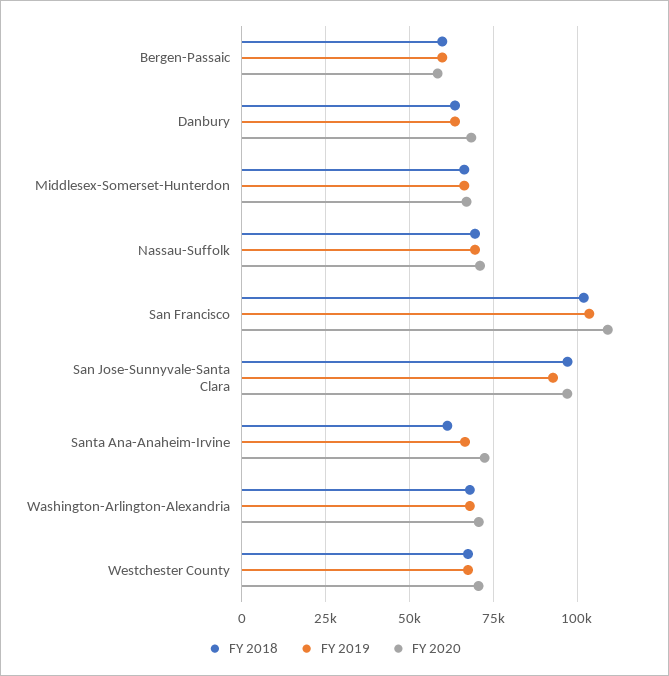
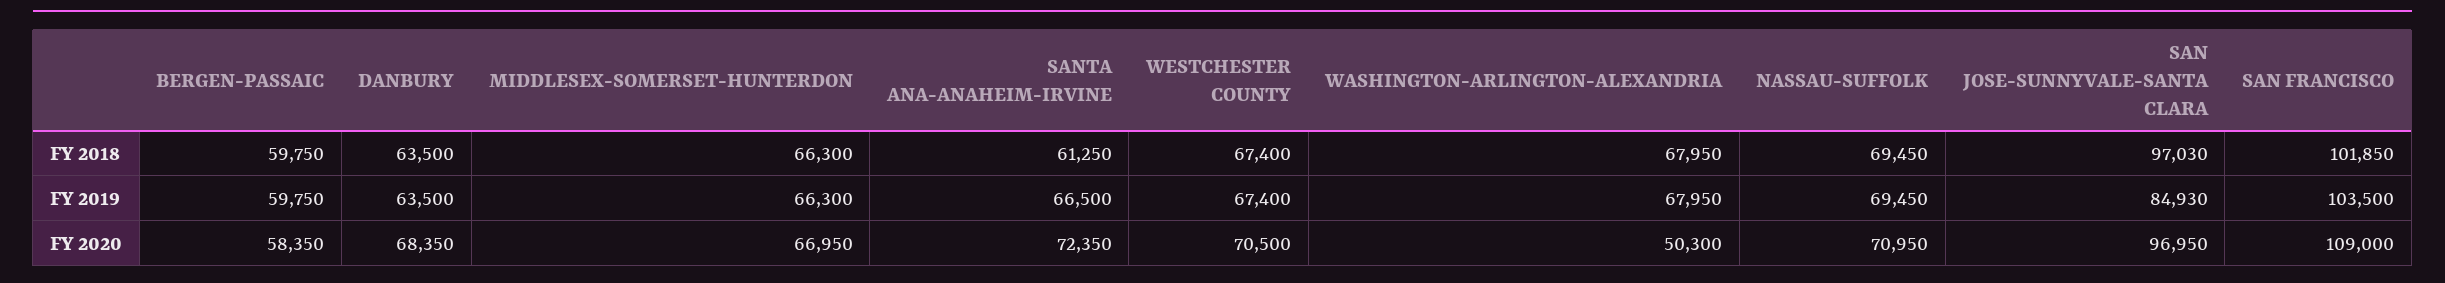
FY 2019, San Jose-Sunnyvale-Santa Clara: 92500 -> 84930
FY 2020, Washington-Arlington-Alexandria: 70000 -> 50300

